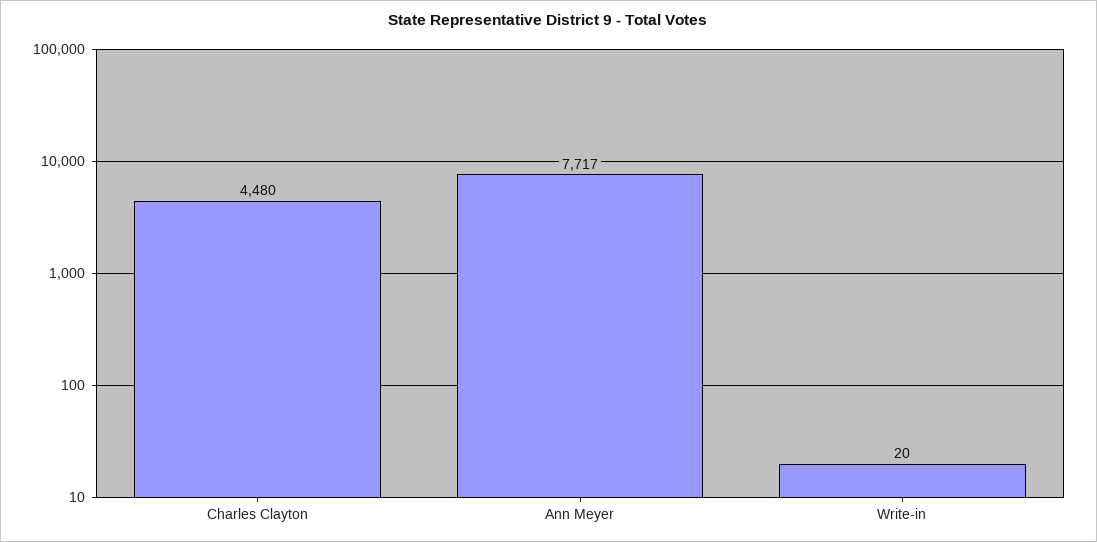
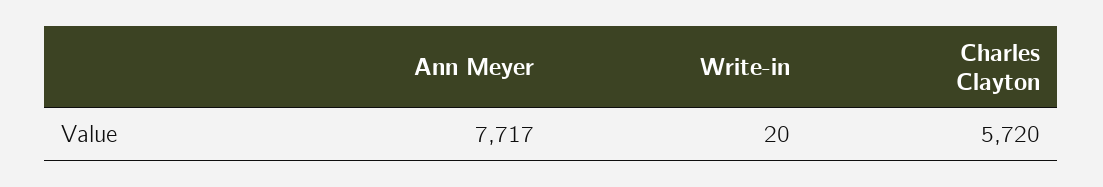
Charles Clayton: 4480 -> 5720

